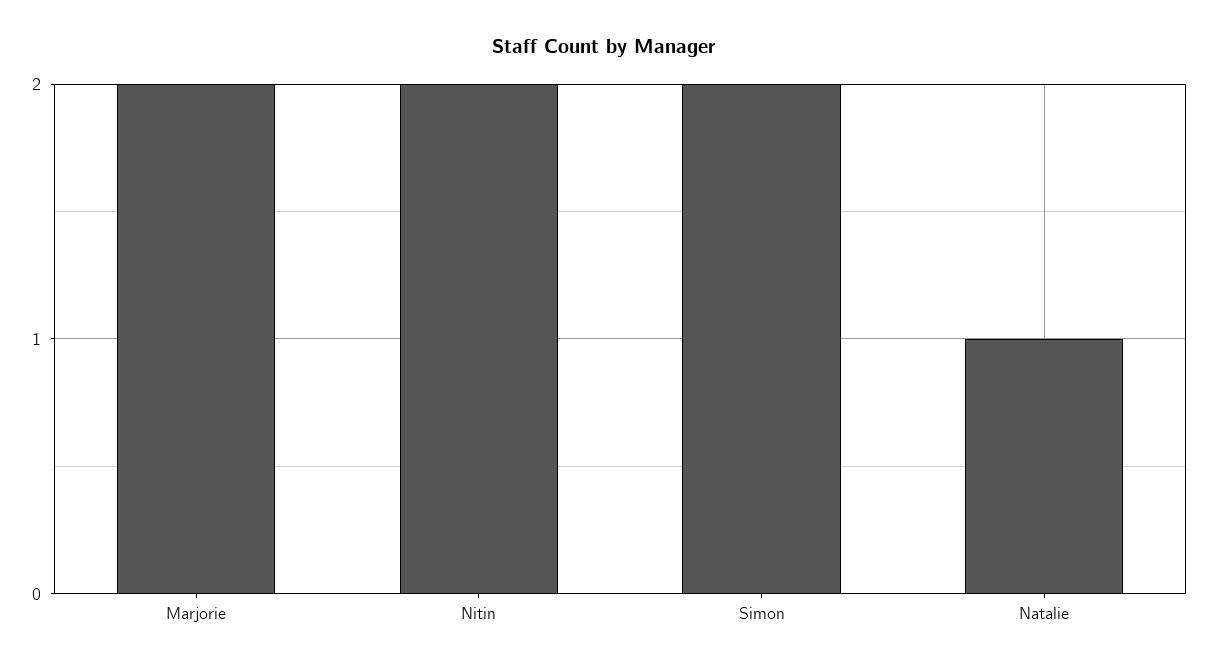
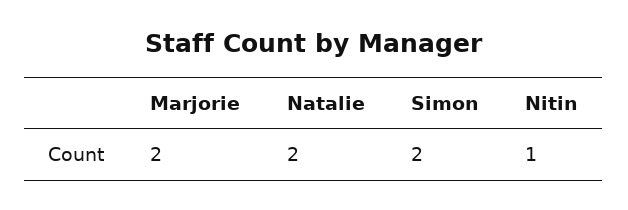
Nitin: 2 -> 1
Natalie: 1 -> 2

